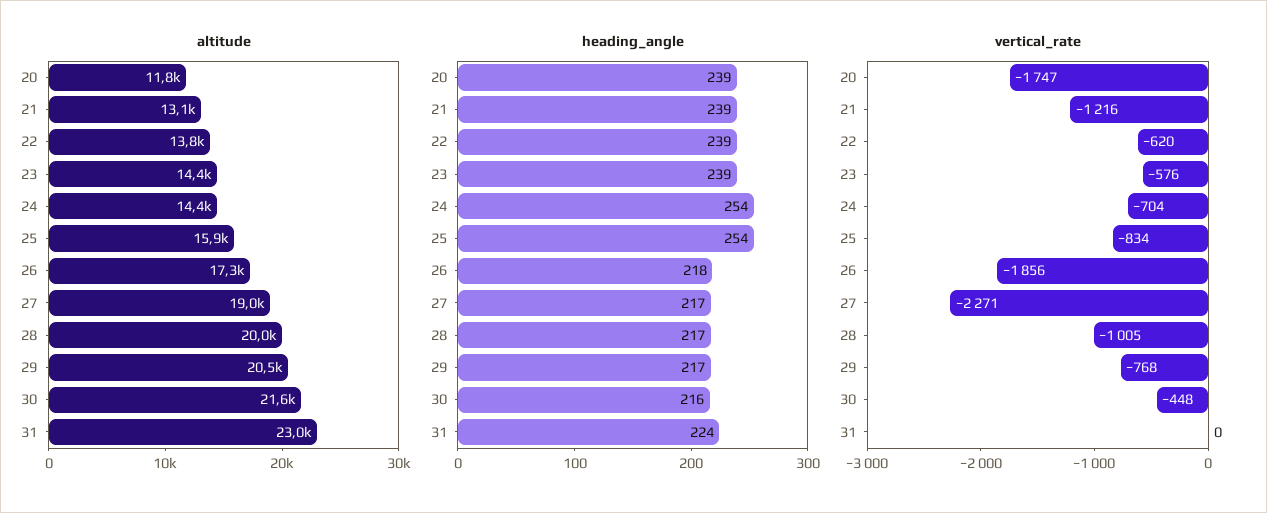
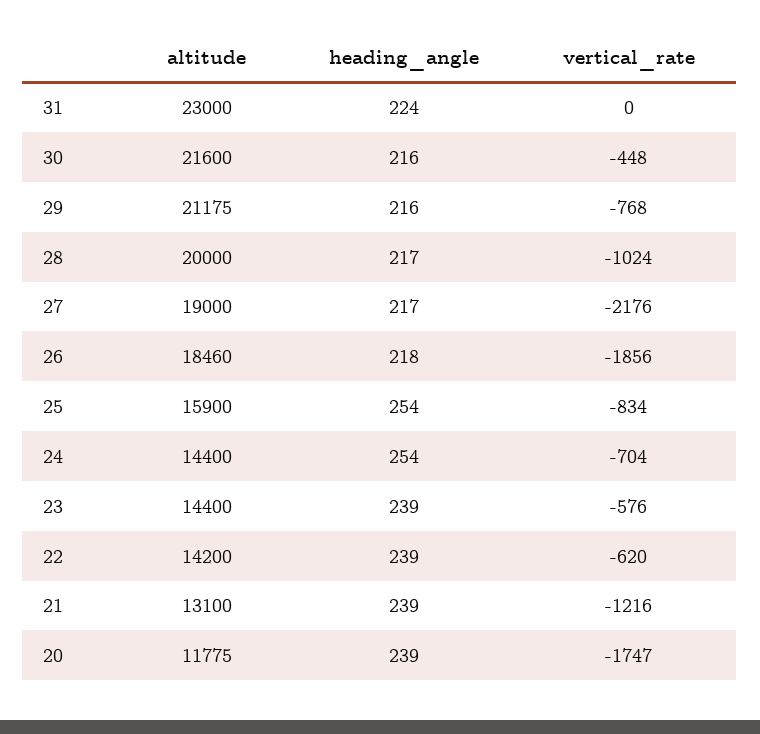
altitude, 22: 13800 -> 14200
altitude, 26: 17300 -> 18460
altitude, 29: 20500 -> 21175
heading_angle, 29: 217 -> 216
vertical_rate, 27: -2271 -> -2176
vertical_rate, 28: -1005 -> -1024

